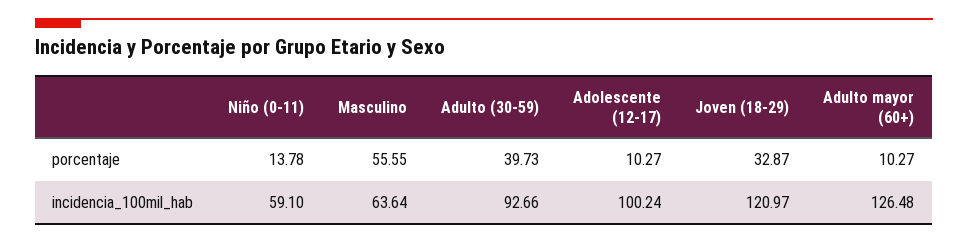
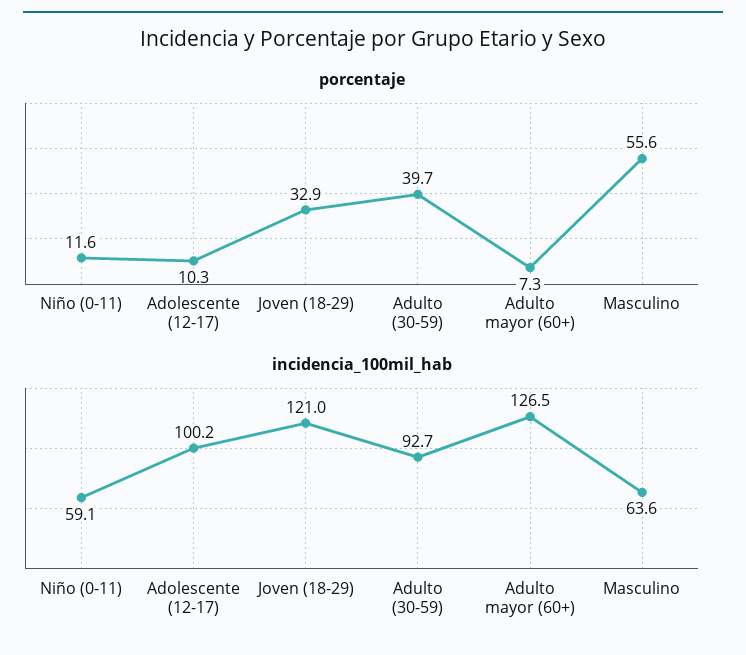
porcentaje, Niño (0-11): 13.78 -> 11.6
porcentaje, Adulto mayor (60+): 10.27 -> 7.3

